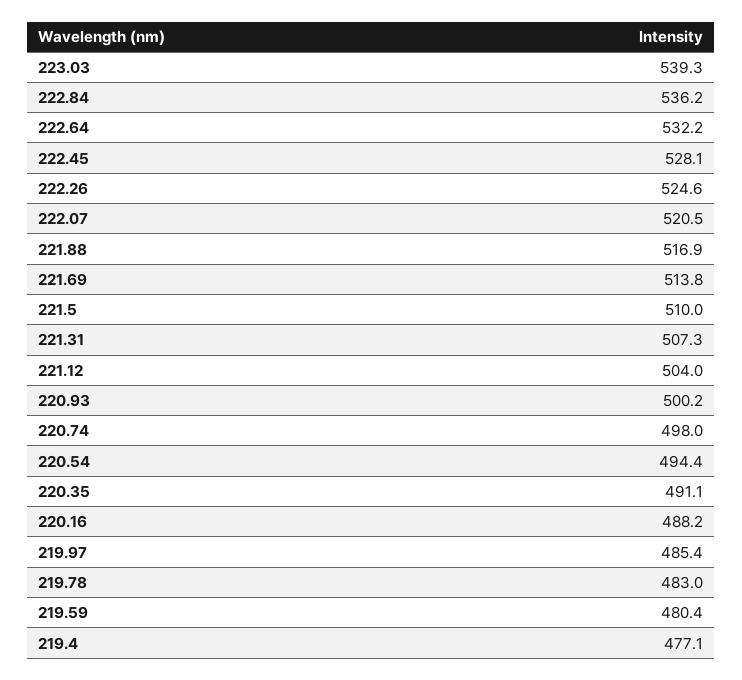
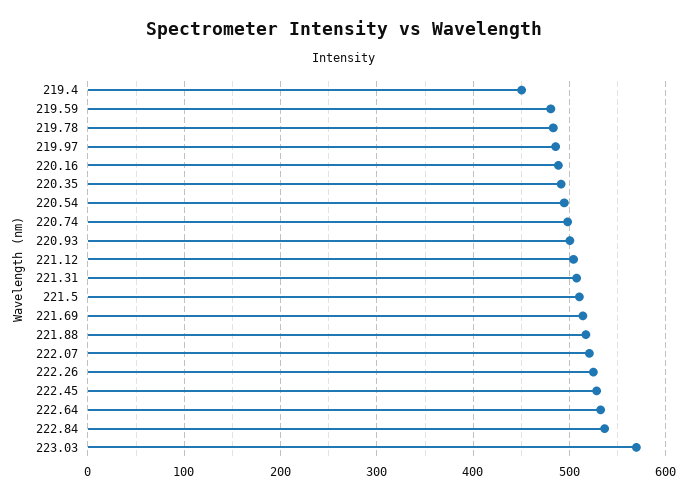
223.03: 539.3 -> 570
219.4: 477.1 -> 450

